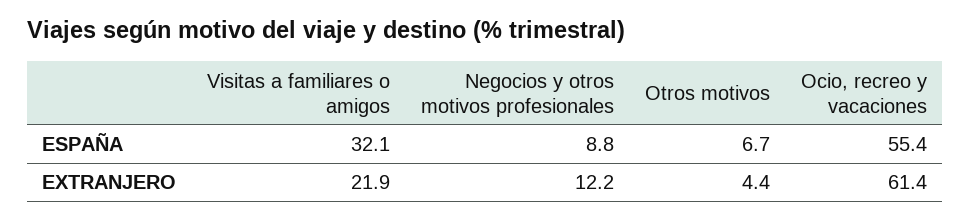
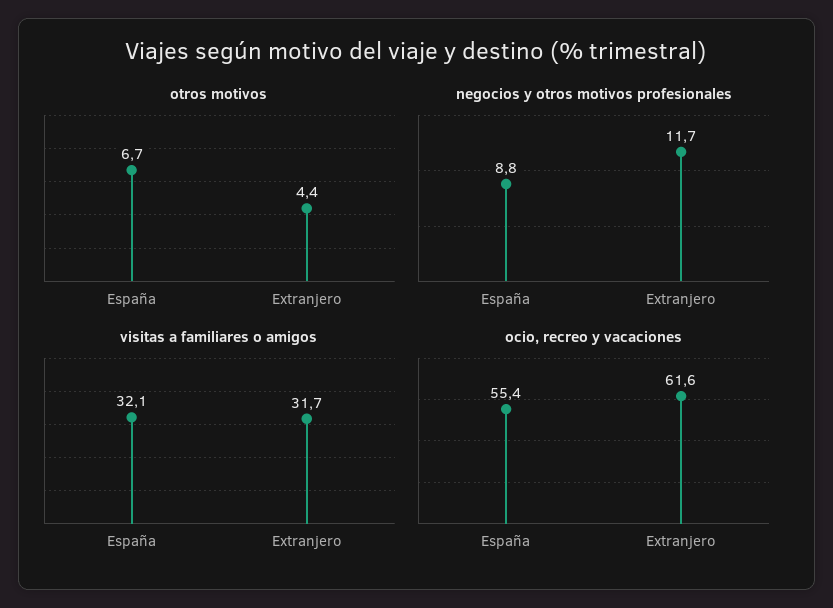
Visitas a familiares o amigos, EXTRANJERO: 21.9 -> 31.7
Negocios y otros motivos profesionales, EXTRANJERO: 12.2 -> 11.7
Ocio, recreo y vacaciones, EXTRANJERO: 61.4 -> 61.6

